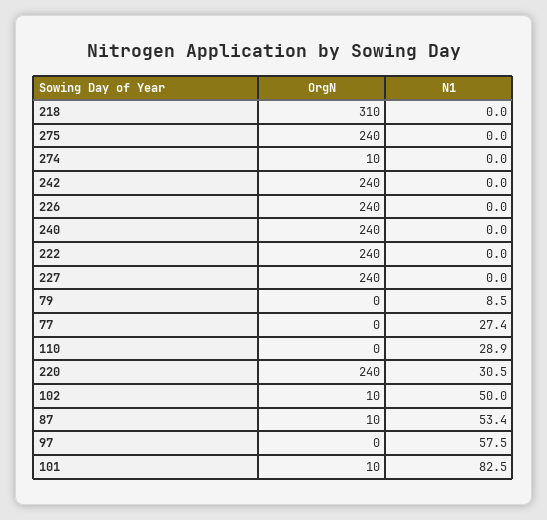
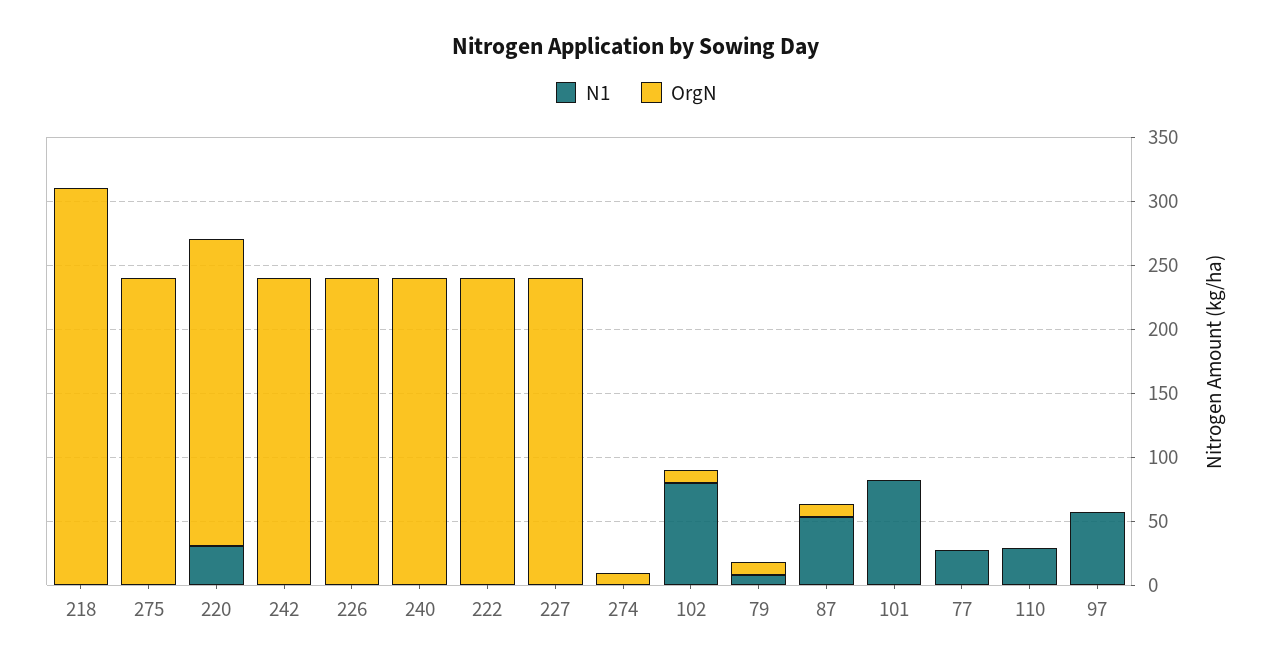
OrgN, 79: 0 -> 10
N1, 102: 50 -> 80
OrgN, 101: 10 -> 0

